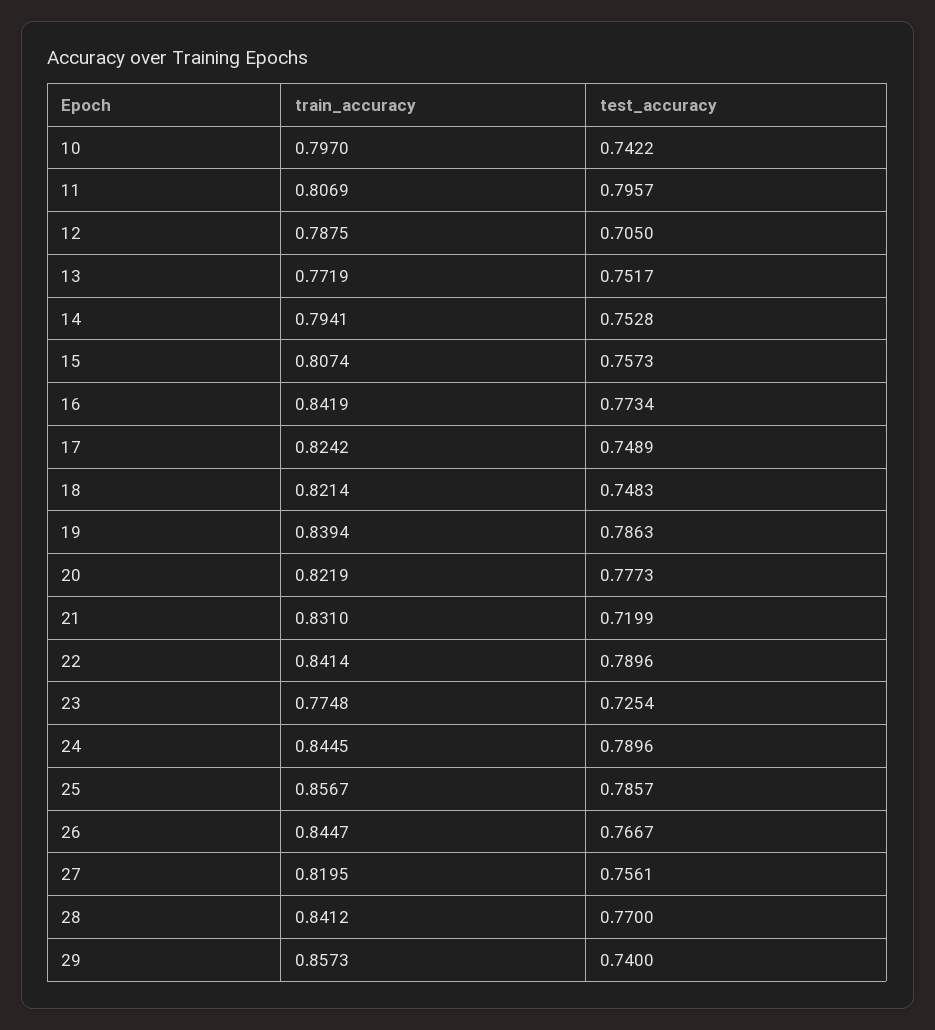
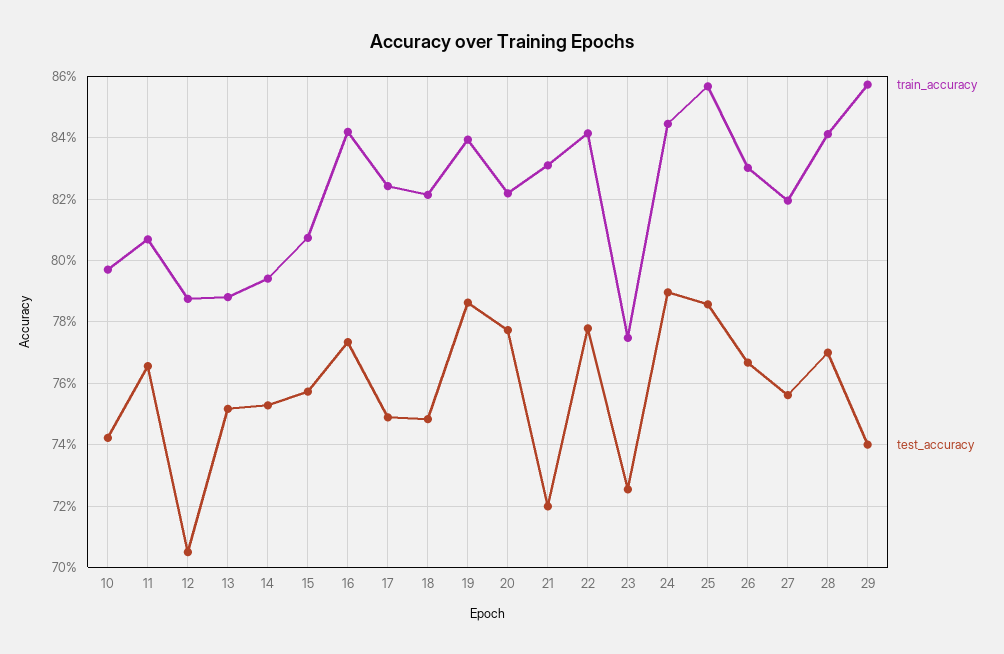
test_accuracy, 11: 0.7957 -> 0.766
train_accuracy, 13: 0.7719 -> 0.788
test_accuracy, 22: 0.7896 -> 0.778
train_accuracy, 26: 0.8447 -> 0.83

